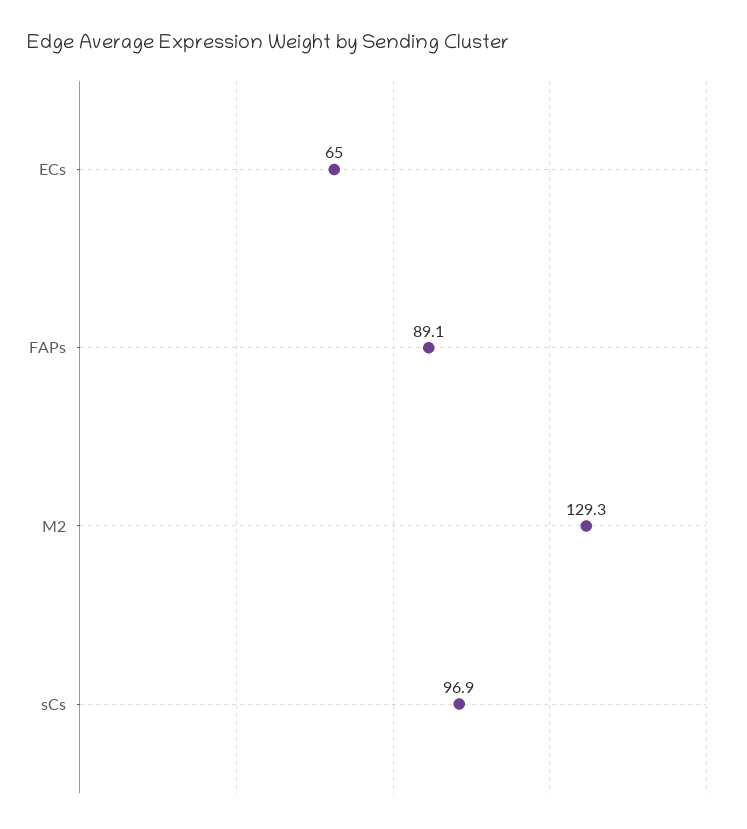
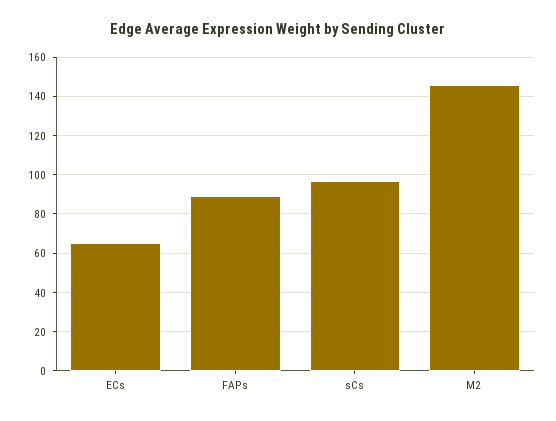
M2: 129.3 -> 145

